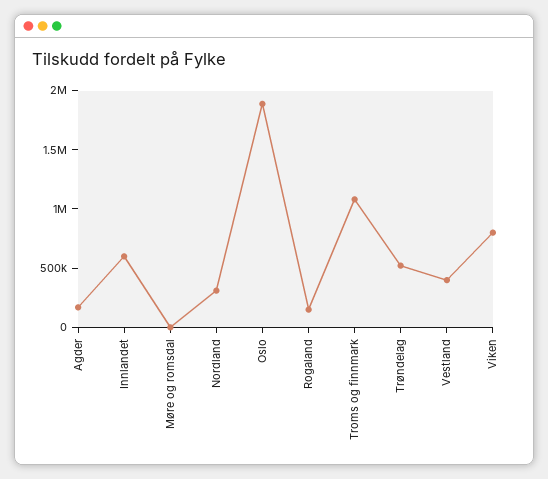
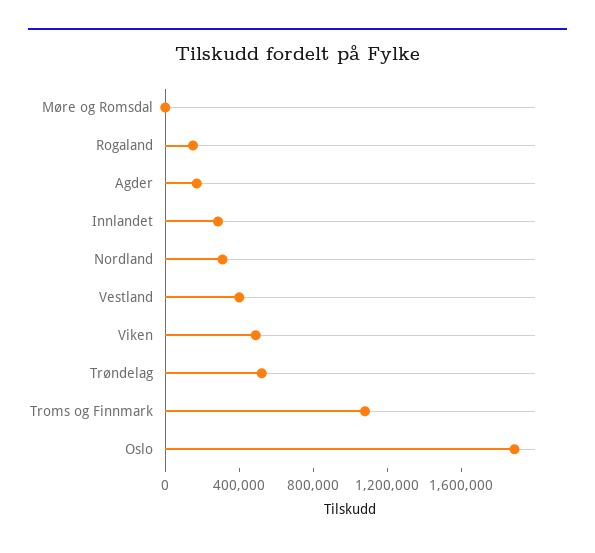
Innlandet: 600000 -> 300000
Viken: 800000 -> 500000

